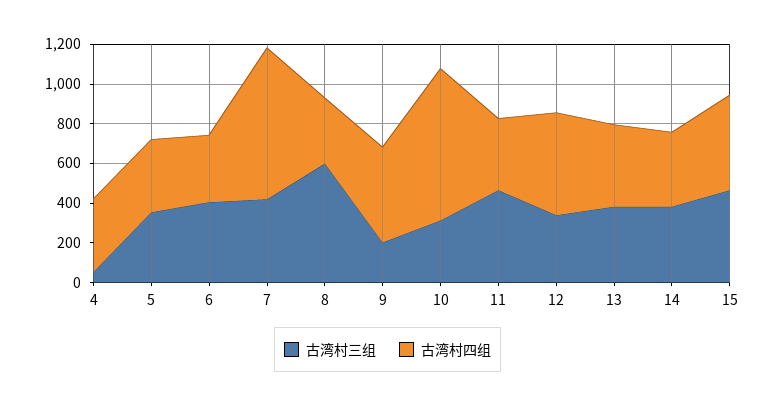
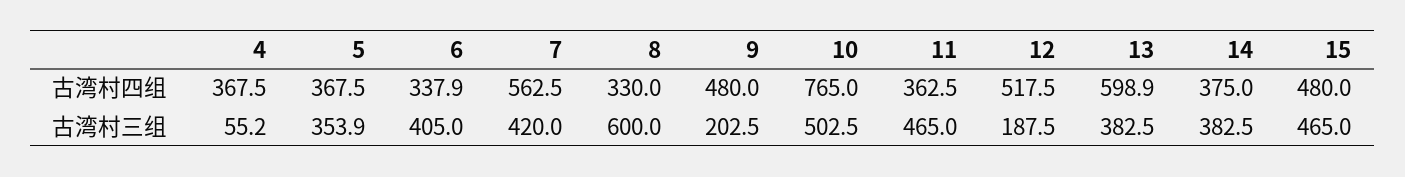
古湾村四组, 7: 750 -> 562.5
古湾村三组, 10: 300 -> 502.5
古湾村三组, 12: 350 -> 187.5
古湾村四组, 13: 400 -> 598.9

